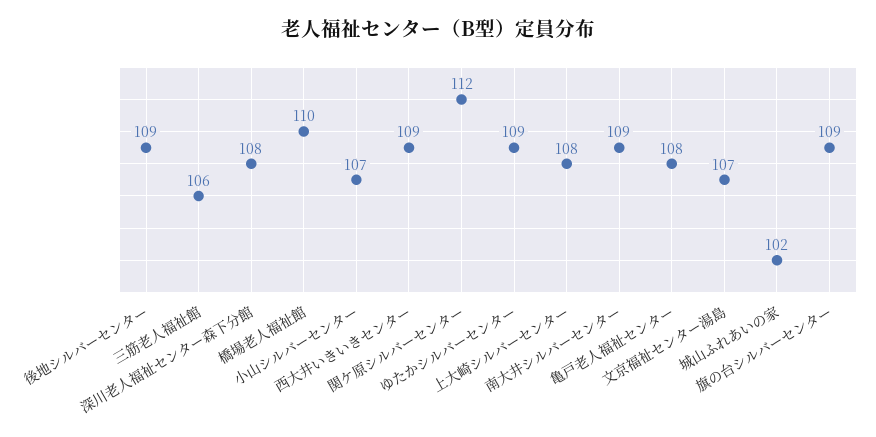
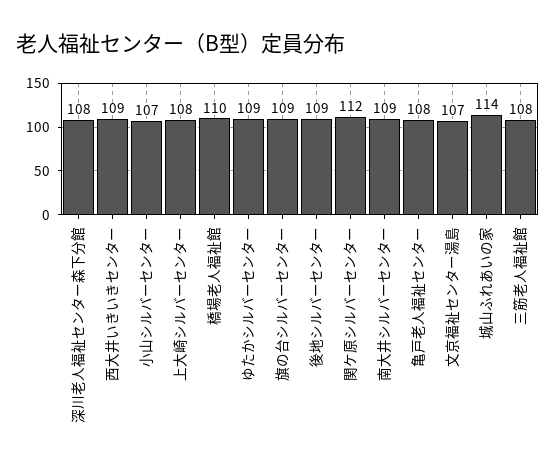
三筋老人福祉館: 106 -> 108
城山ふれあいの家: 102 -> 114

